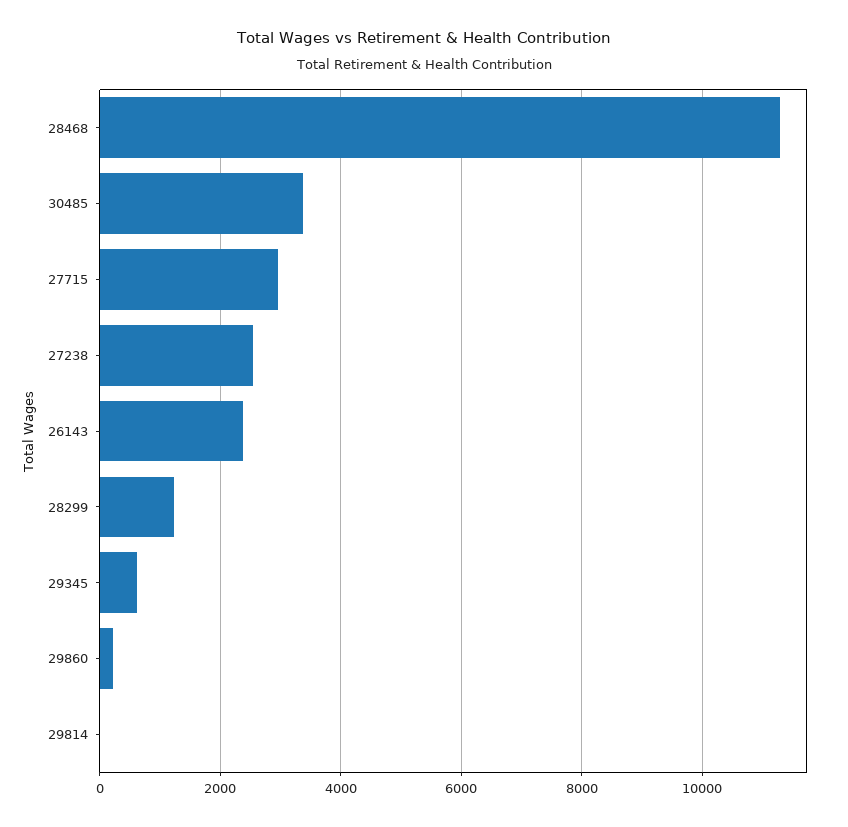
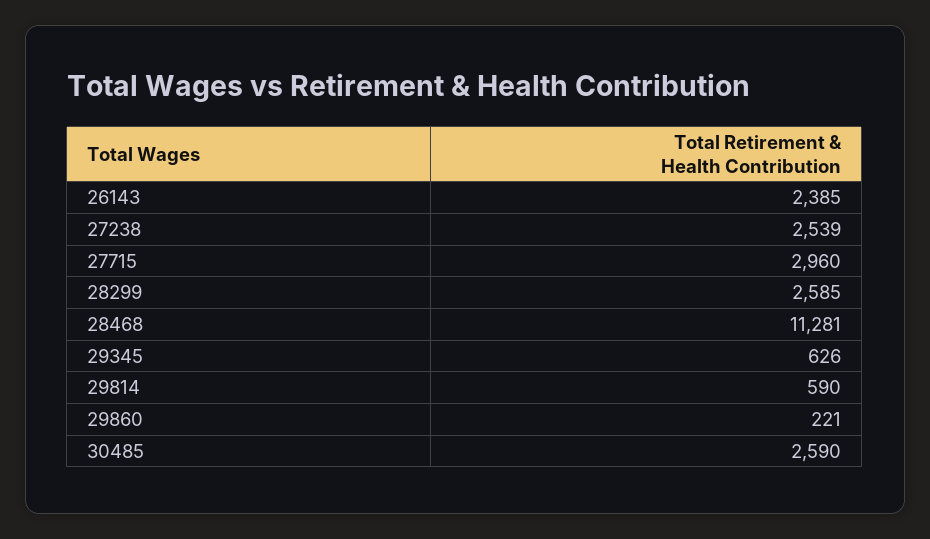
30485: 3400 -> 2590
28299: 1200 -> 2585
29814: 0 -> 590

